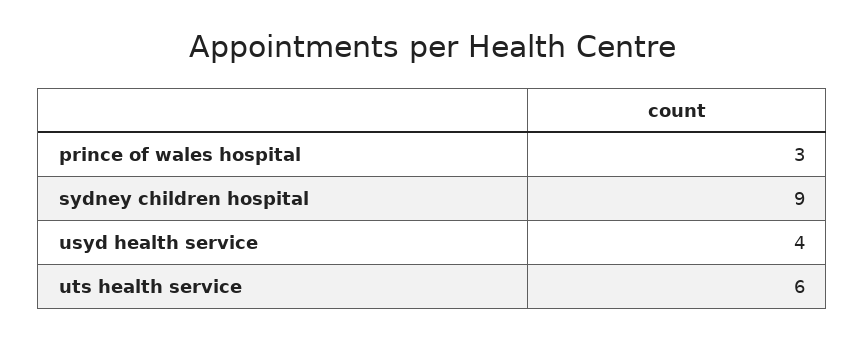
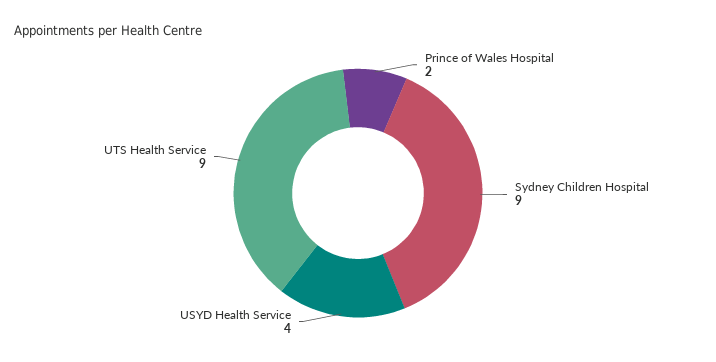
prince of wales hospital: 3 -> 2
uts health service: 6 -> 9

